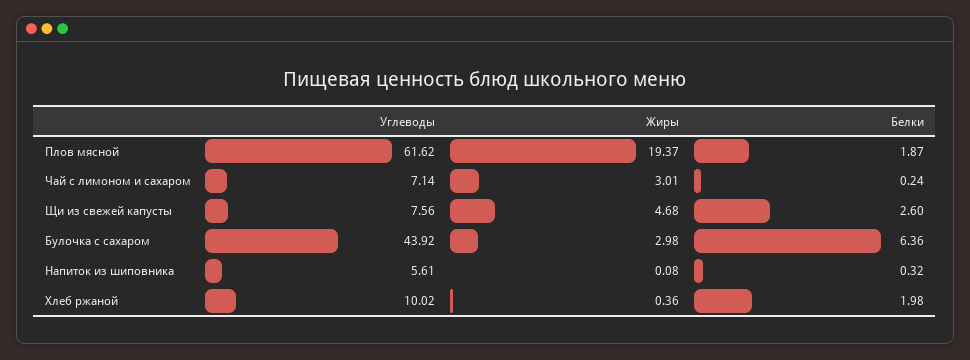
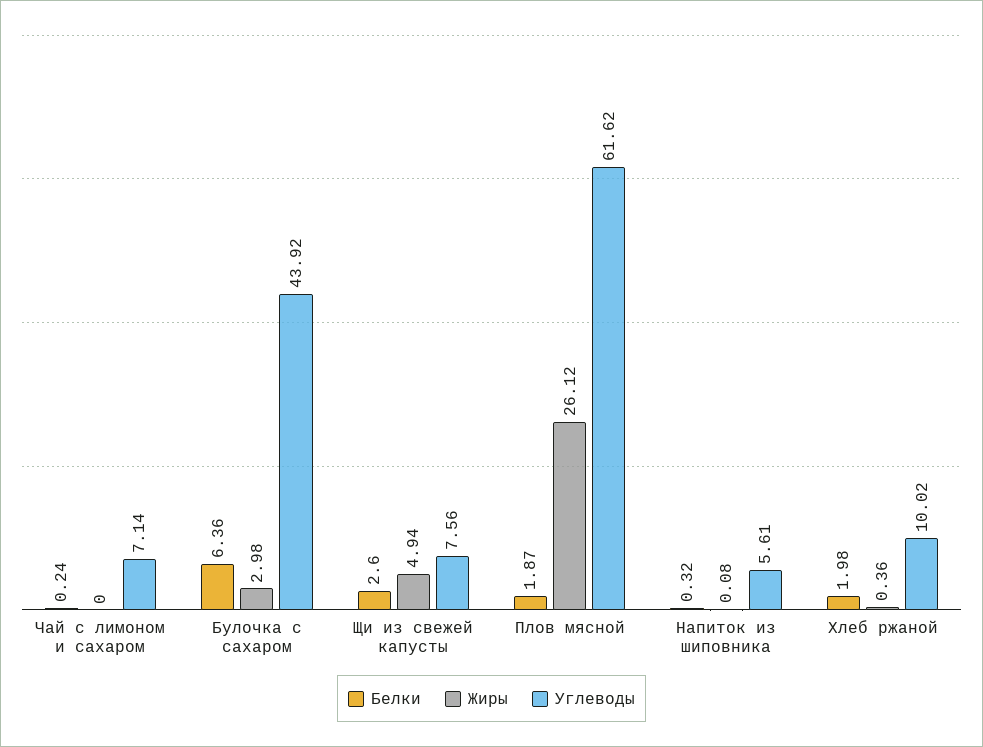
Жиры, Плов мясной: 19.37 -> 26.12
Жиры, Чай с лимоном и сахаром: 3.01 -> 0
Жиры, Щи из свежей капусты: 4.68 -> 4.94

